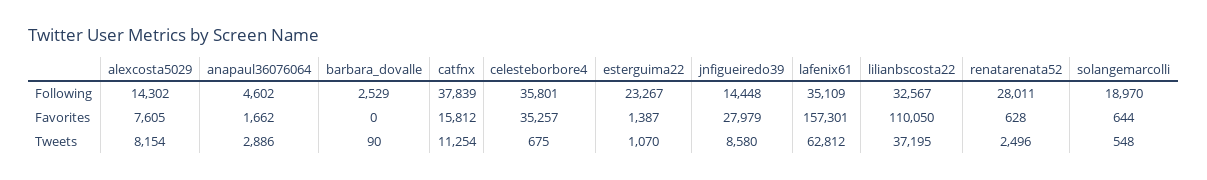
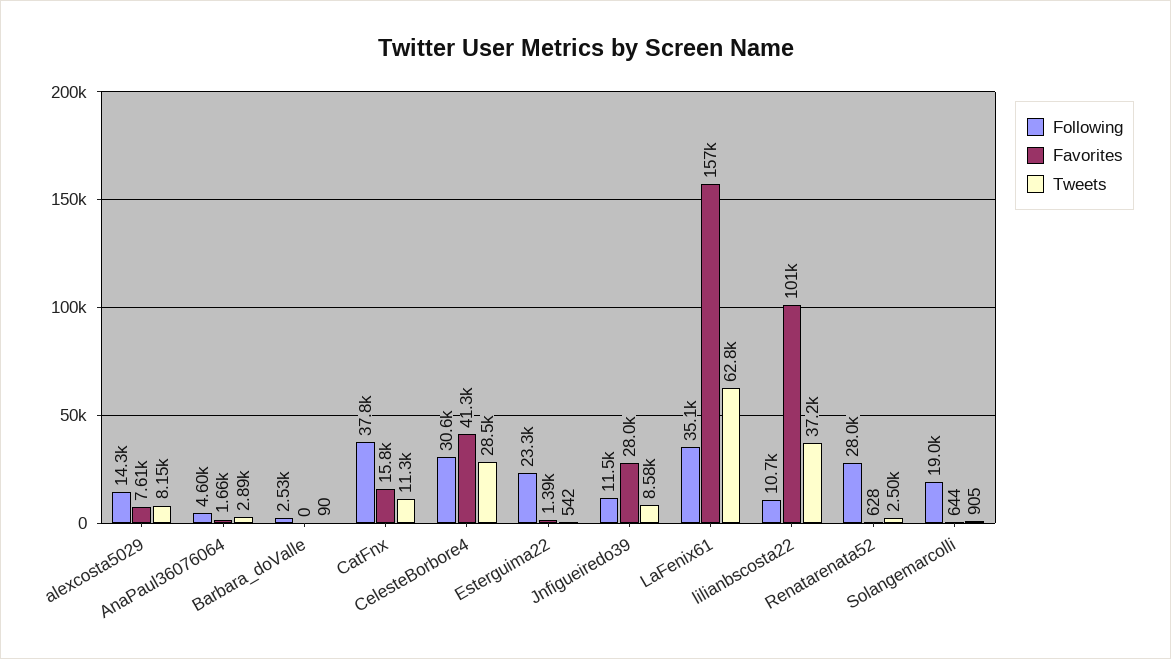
Following, celesteborbore4: 35801 -> 30600
Following, jnfigueiredo39: 14448 -> 11500
Following, lilianbscosta22: 32567 -> 10700
Favorites, celesteborbore4: 35257 -> 41300
Favorites, lilianbscosta22: 110050 -> 101000
Tweets, celesteborbore4: 675 -> 28500
Tweets, esterguima22: 1070 -> 542
Tweets, solangemarcolli: 548 -> 905

